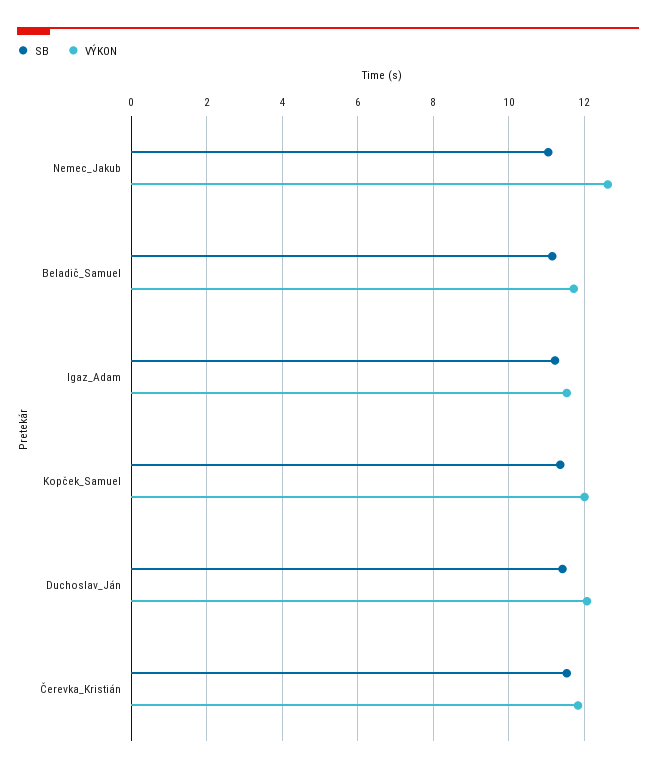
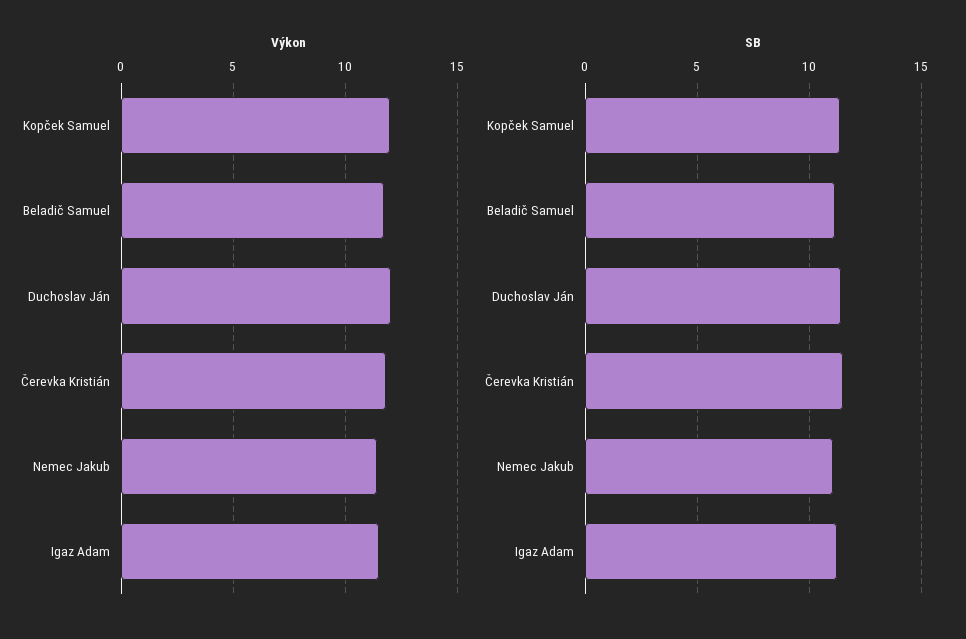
VÝKON, Nemec_Jakub: 12.6 -> 11.5

